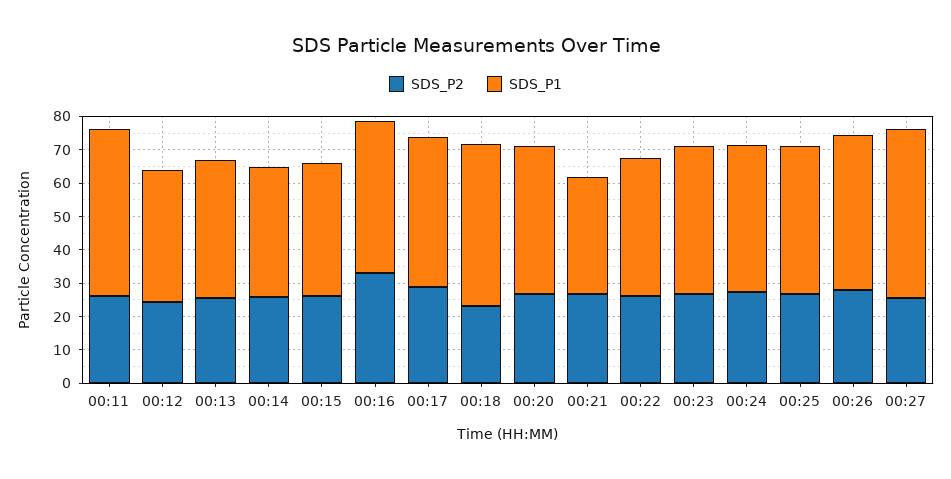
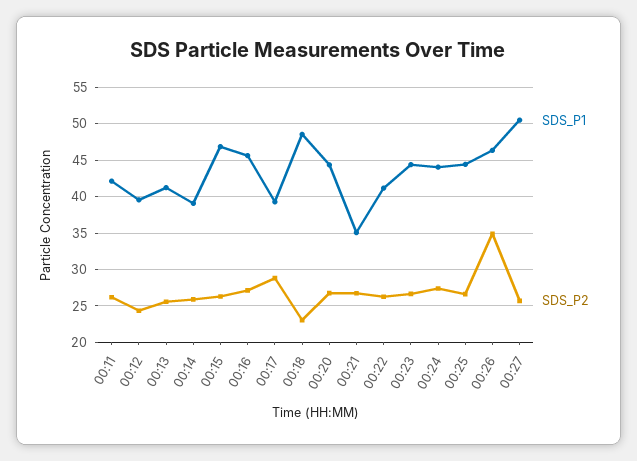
SDS_P1, 00:11: 50 -> 42
SDS_P1, 00:15: 40 -> 47
SDS_P2, 00:16: 32.5 -> 27
SDS_P1, 00:17: 45 -> 39
SDS_P2, 00:26: 27.5 -> 35

